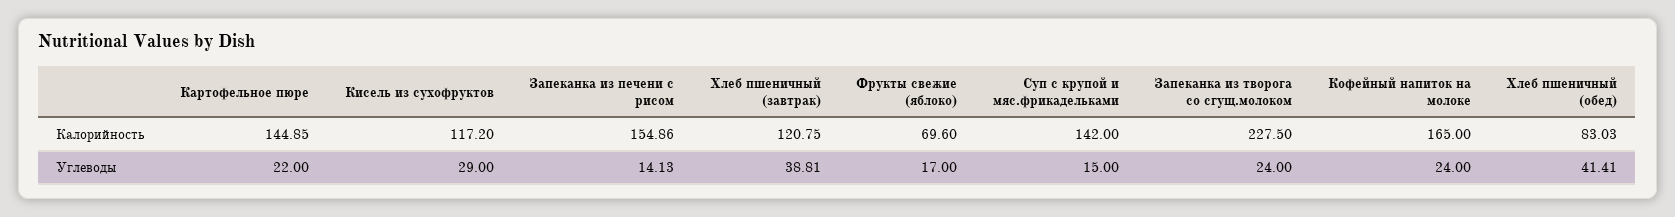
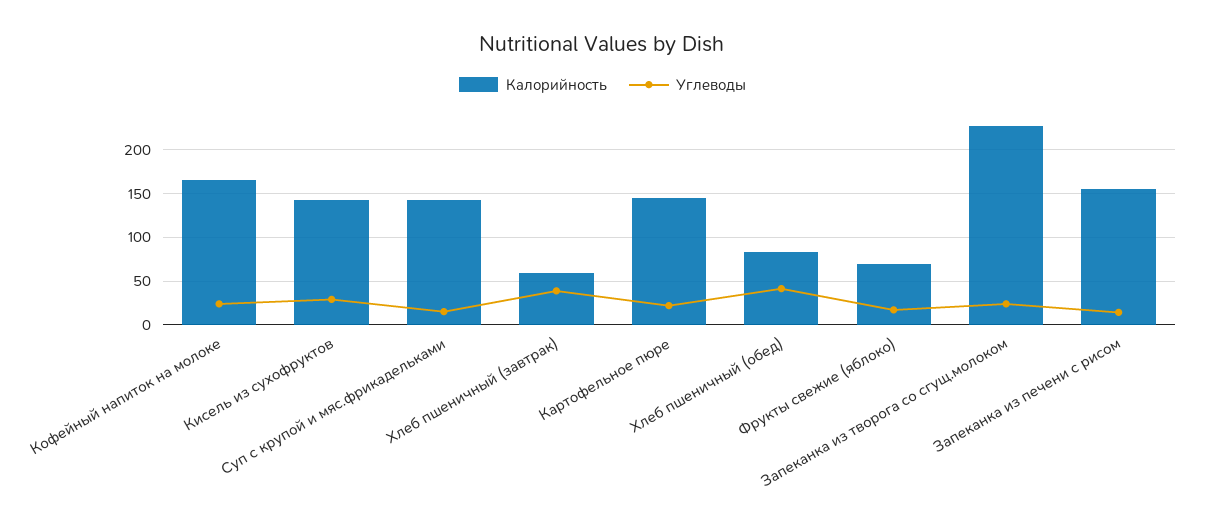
Калорийность, Кисель из сухофруктов: 117.2 -> 140
Калорийность, Хлеб пшеничный (завтрак): 120.75 -> 60

